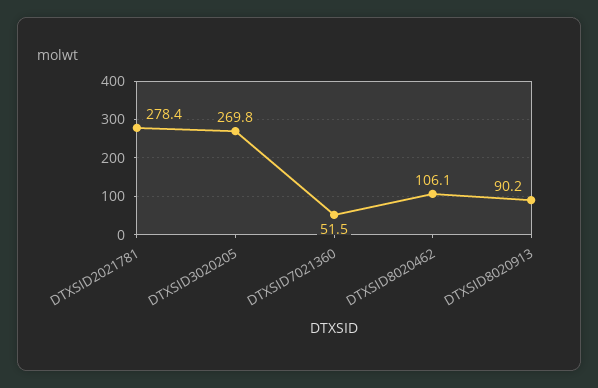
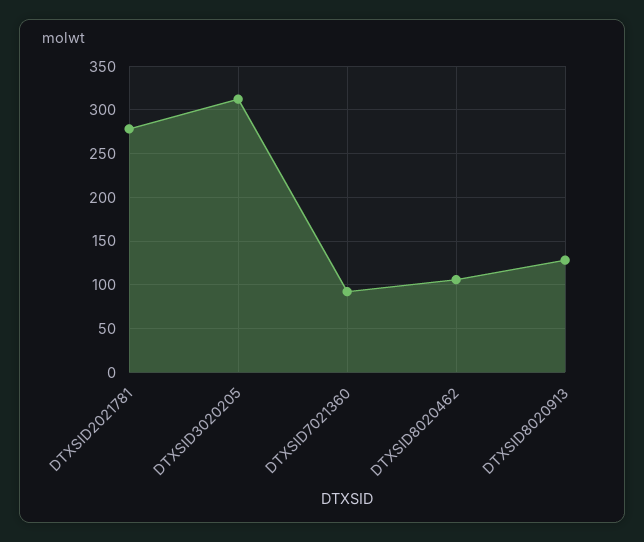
DTXSID3020205: 269.8 -> 310
DTXSID7021360: 51.5 -> 90
DTXSID8020913: 90.2 -> 130

